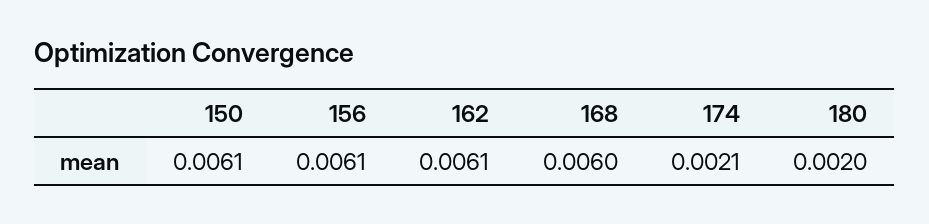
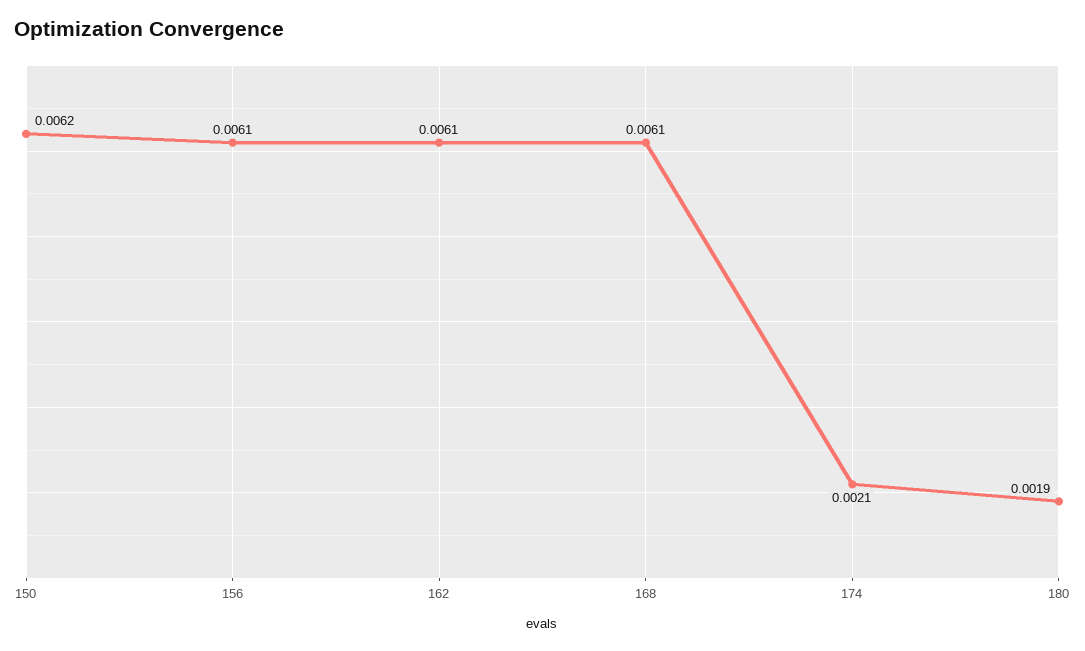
150: 0.0061 -> 0.0062
168: 0.006 -> 0.0061
180: 0.002 -> 0.0019

